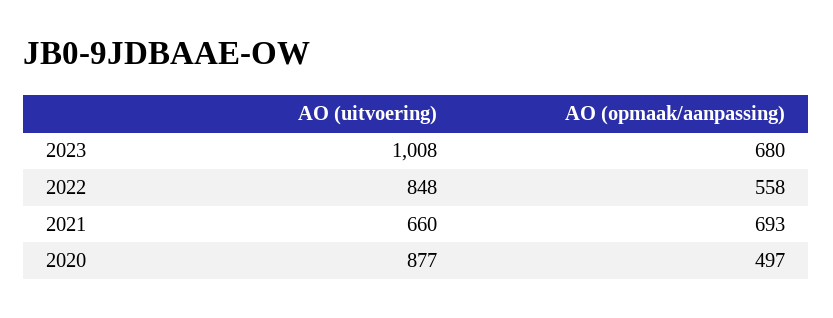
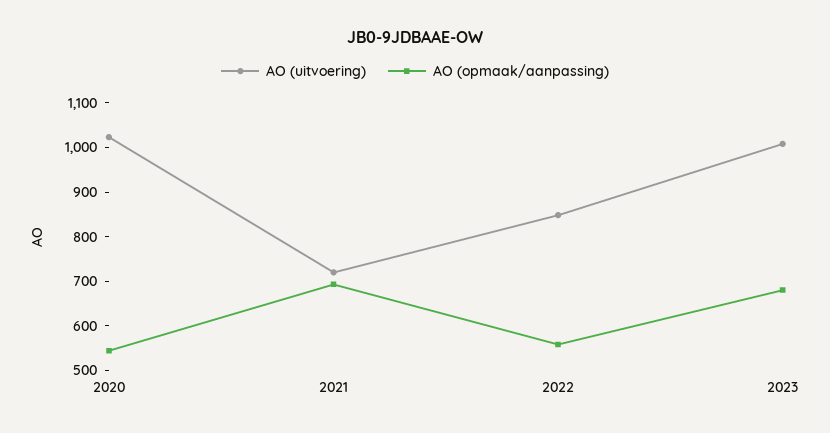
AO (uitvoering), 2021: 660 -> 720
AO (uitvoering), 2020: 877 -> 1020
AO (opmaak/aanpassing), 2020: 497 -> 540

